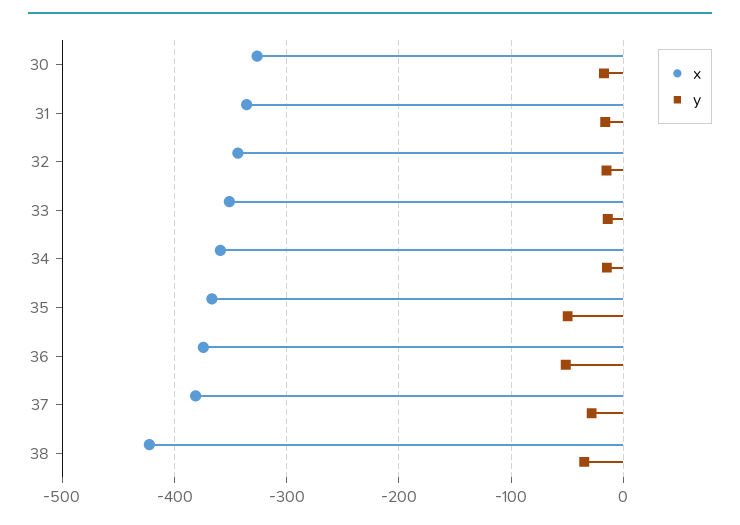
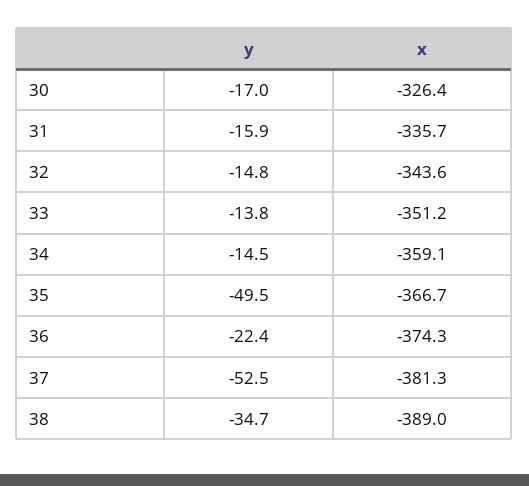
y, 36: -50 -> -22.4
y, 37: -30 -> -52.5
x, 38: -420 -> -389

